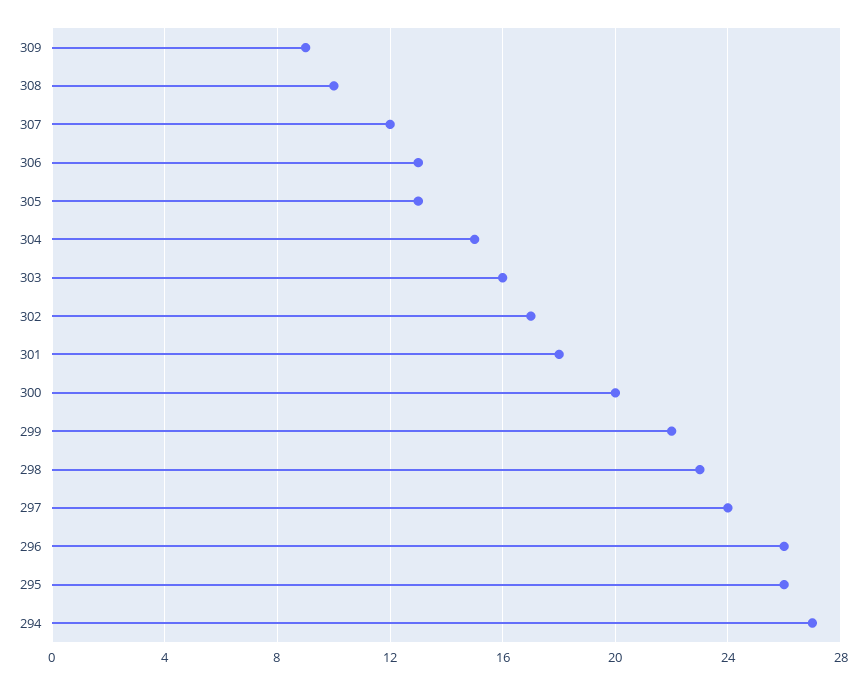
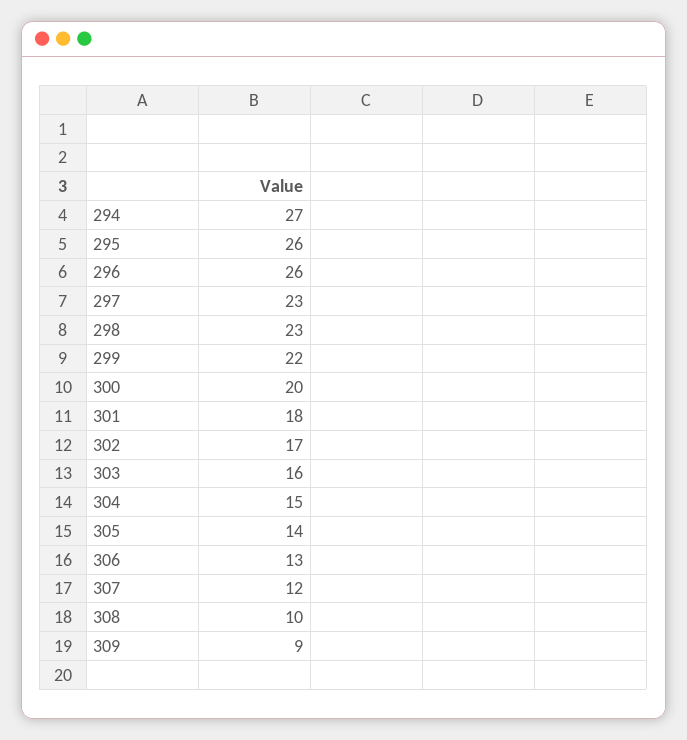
305: 13 -> 14
297: 24 -> 23

